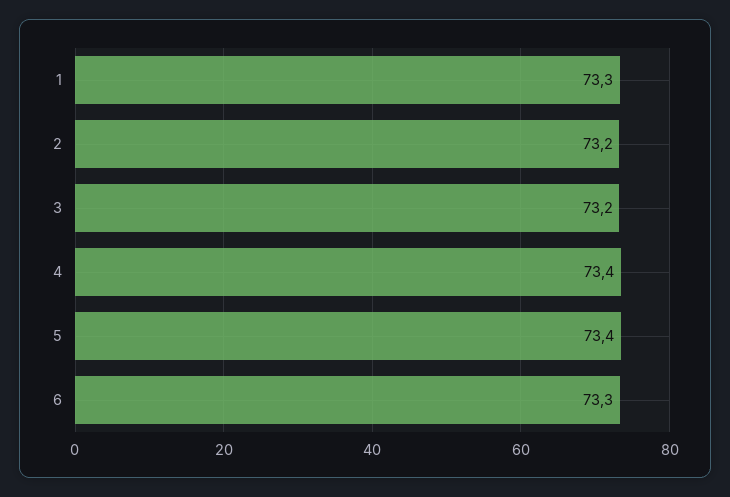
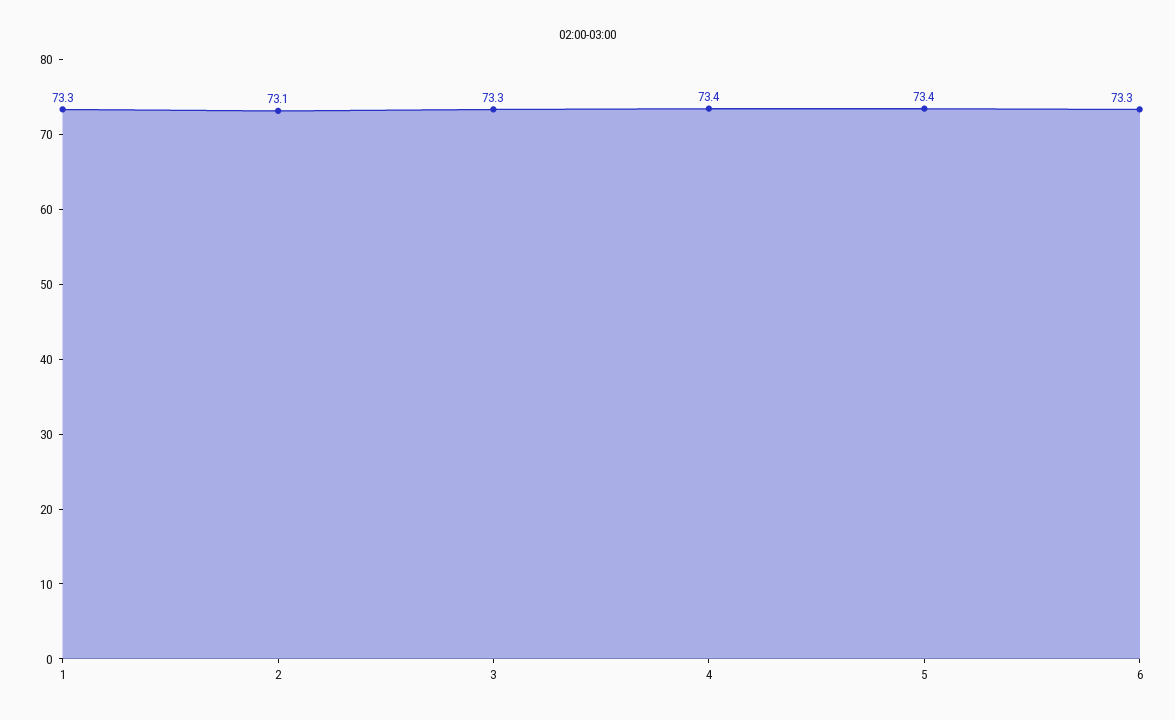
2: 73.2 -> 73.1
3: 73.2 -> 73.3

